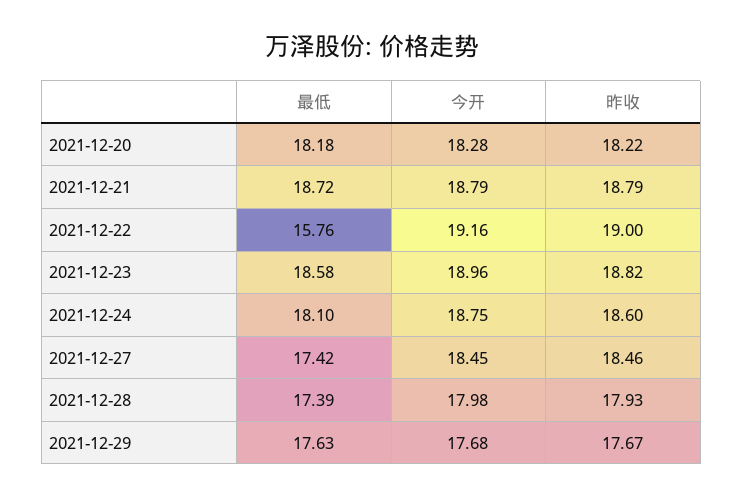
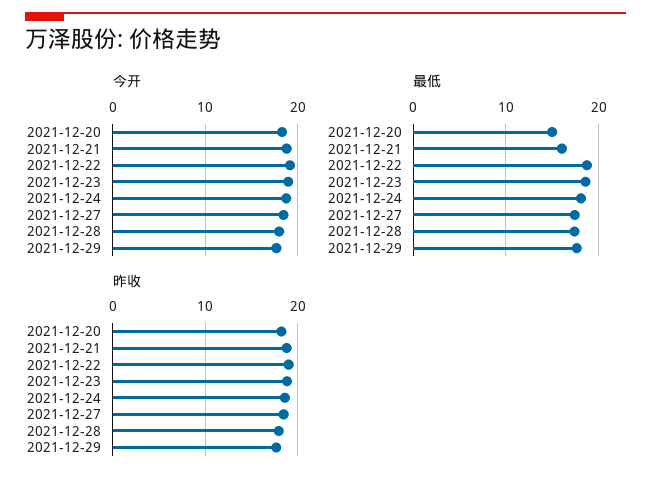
最低, 2021-12-20: 18.18 -> 15
最低, 2021-12-21: 18.72 -> 16
最低, 2021-12-22: 15.76 -> 19

